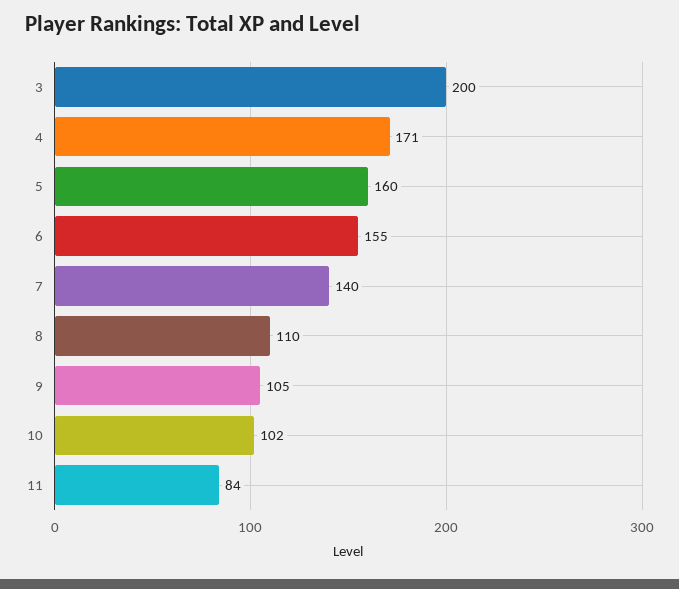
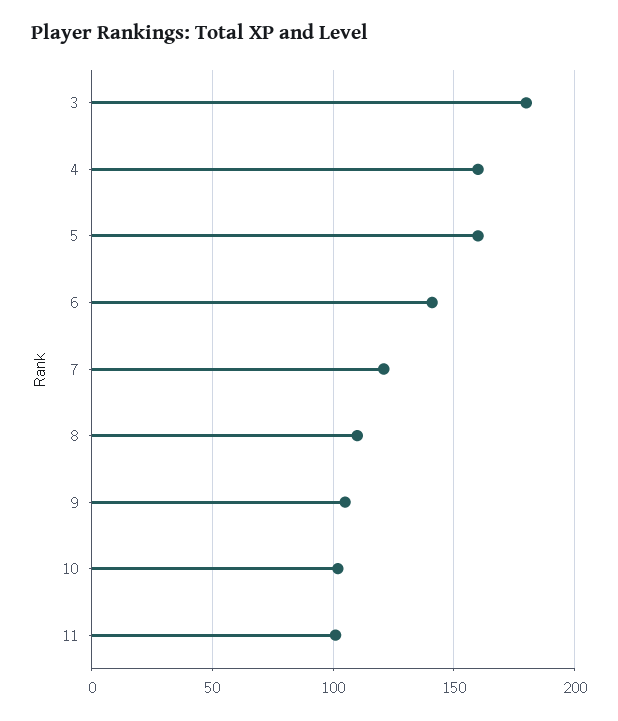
3: 200 -> 180
4: 171 -> 160
6: 155 -> 140
7: 140 -> 120
11: 84 -> 100

